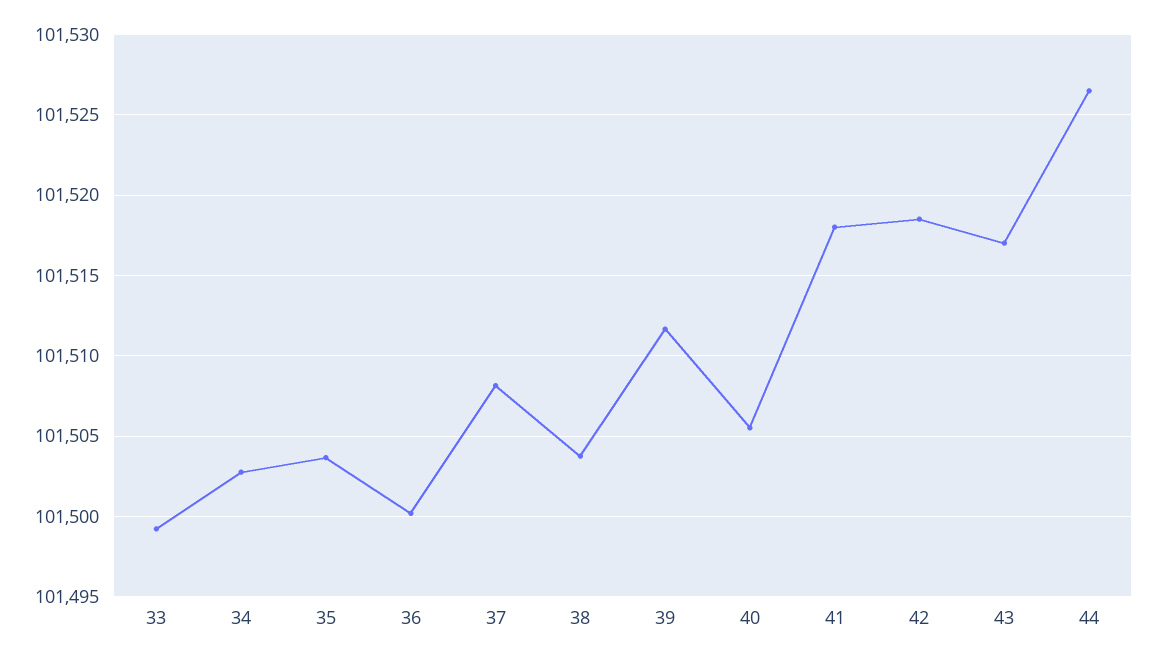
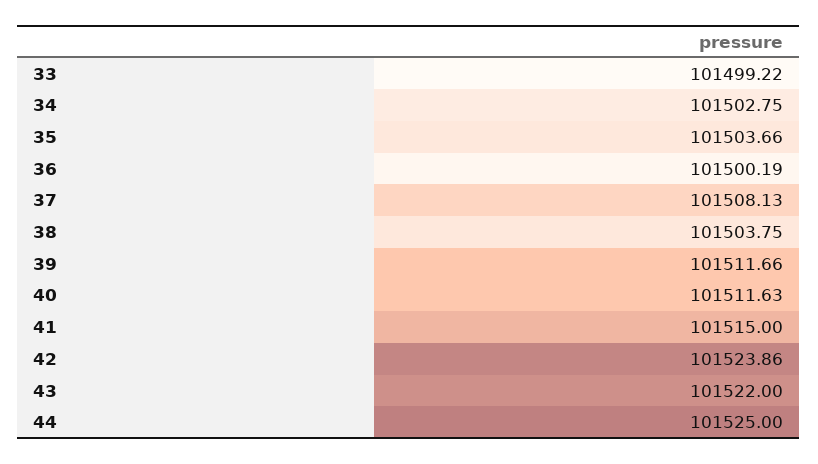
40: 101505.5 -> 101511.63
41: 101518 -> 101515
42: 101518.5 -> 101523.86
43: 101517 -> 101522
44: 101526.5 -> 101525

